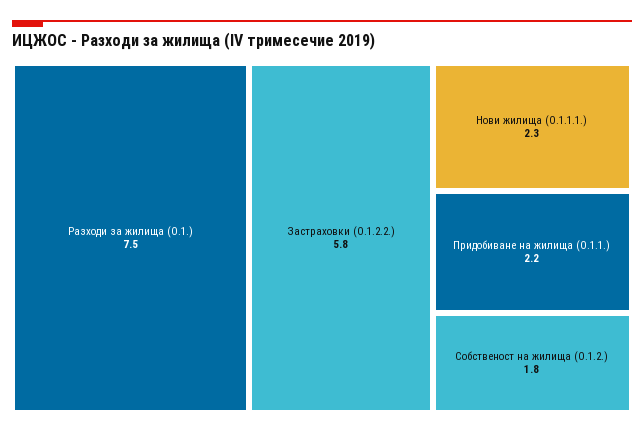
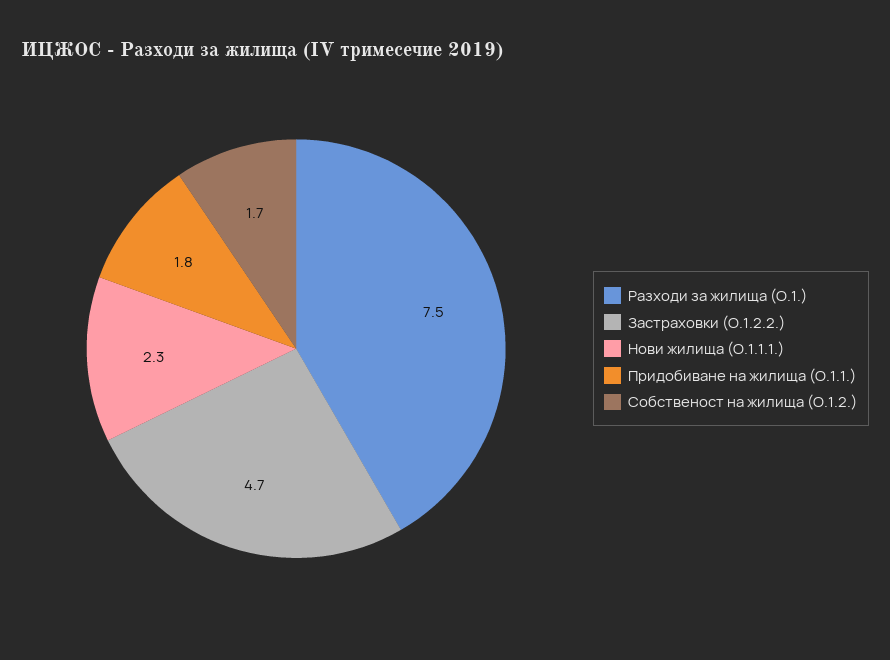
Застраховки (O.1.2.2.): 5.8 -> 4.7
Придобиване на жилища (O.1.1.): 2.2 -> 1.8
Собственост на жилища (O.1.2.): 1.8 -> 1.7

